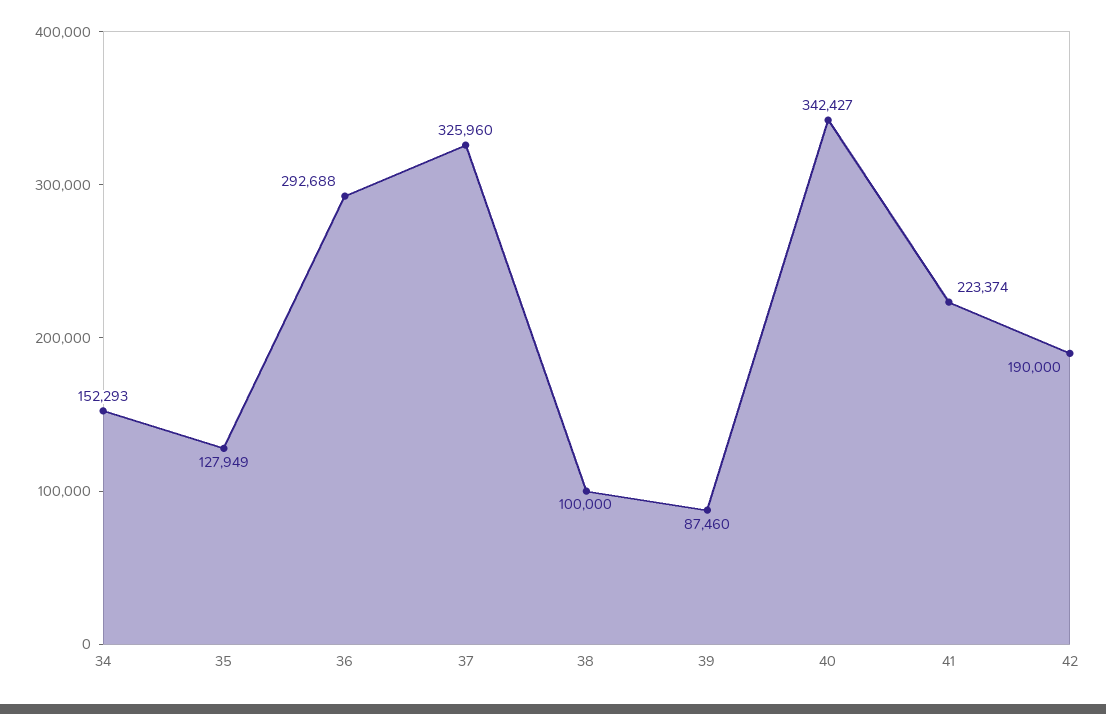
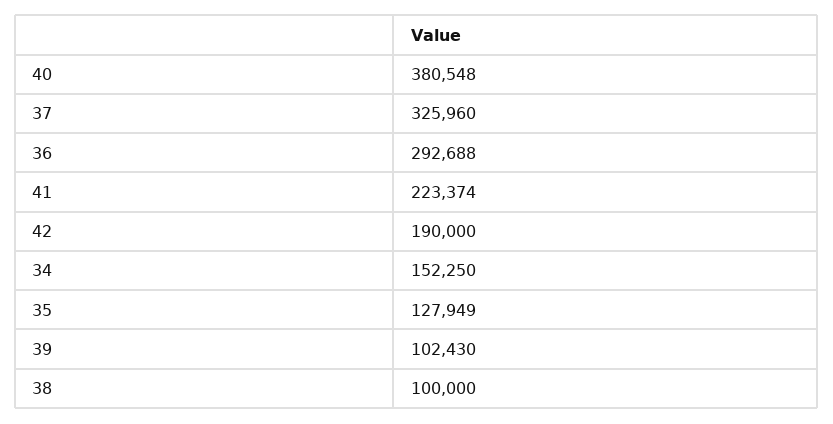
34: 152293 -> 152250
39: 87460 -> 102430
40: 342427 -> 380548

